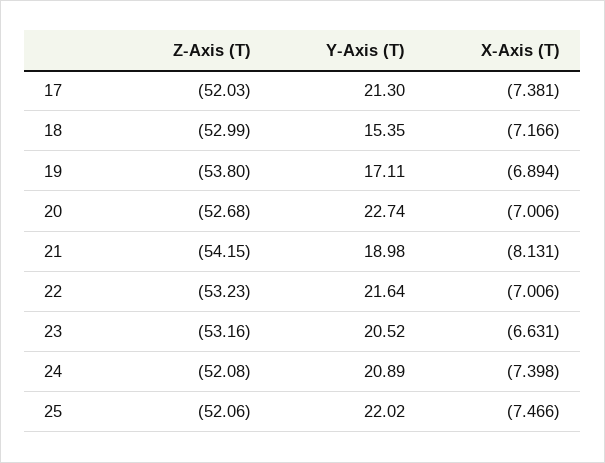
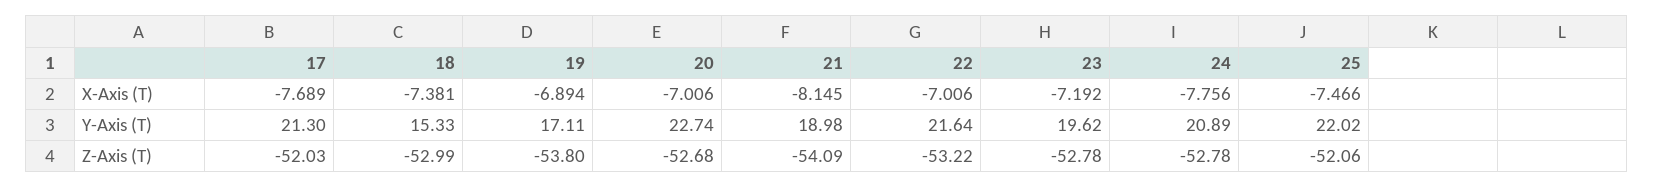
X-Axis (T), 17: -7.381 -> -7.689
Y-Axis (T), 18: 15.35 -> 15.33
X-Axis (T), 18: -7.166 -> -7.381
Z-Axis (T), 21: -54.15 -> -54.09
X-Axis (T), 21: -8.131 -> -8.145
Z-Axis (T), 22: -53.23 -> -53.22
Z-Axis (T), 23: -53.16 -> -52.78
Y-Axis (T), 23: 20.52 -> 19.62
X-Axis (T), 23: -6.631 -> -7.192
Z-Axis (T), 24: -52.08 -> -52.78
X-Axis (T), 24: -7.398 -> -7.756

